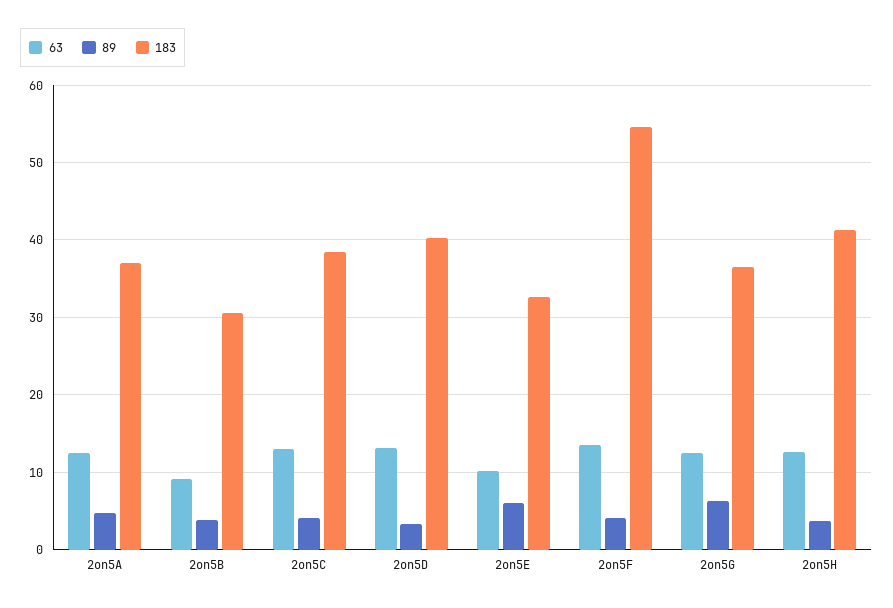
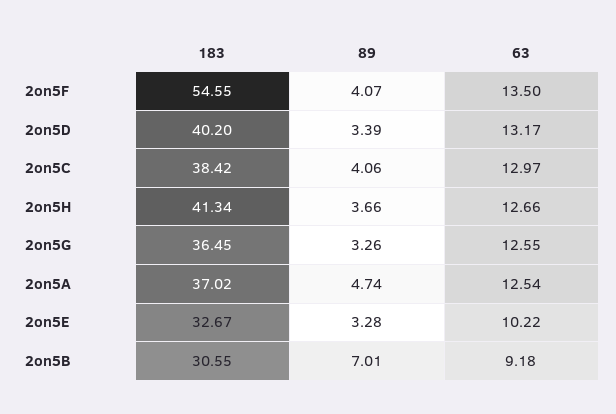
89, 2on5B: 4 -> 7.01
89, 2on5E: 6 -> 3.28
89, 2on5G: 6 -> 3.26

